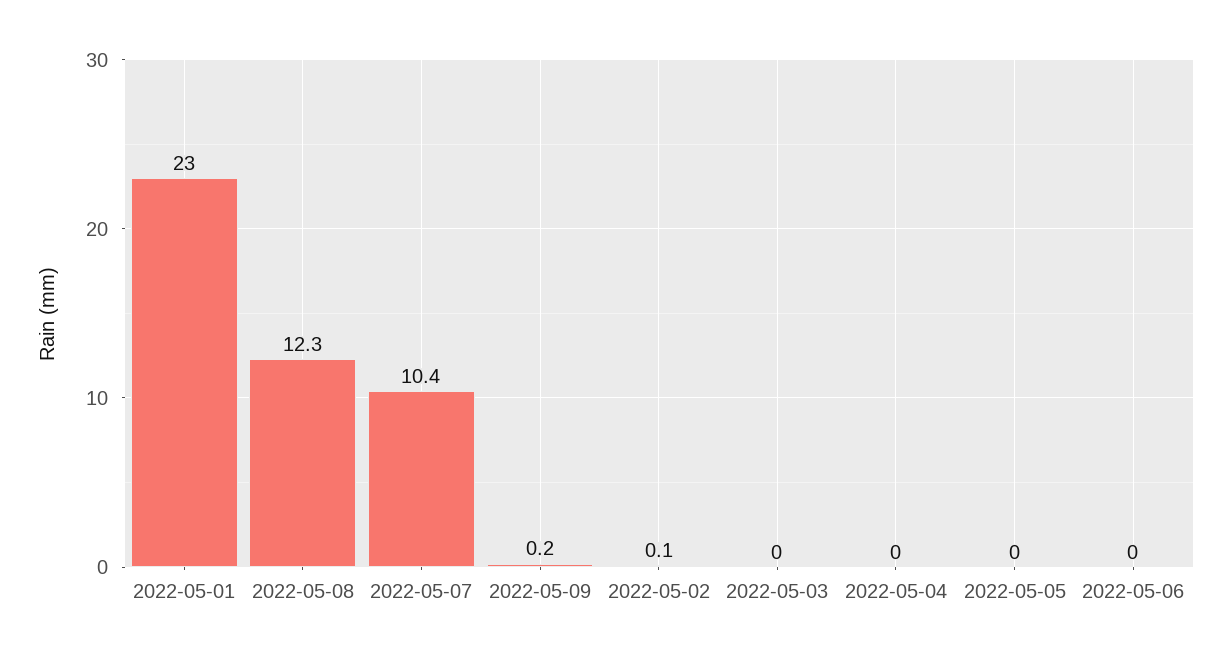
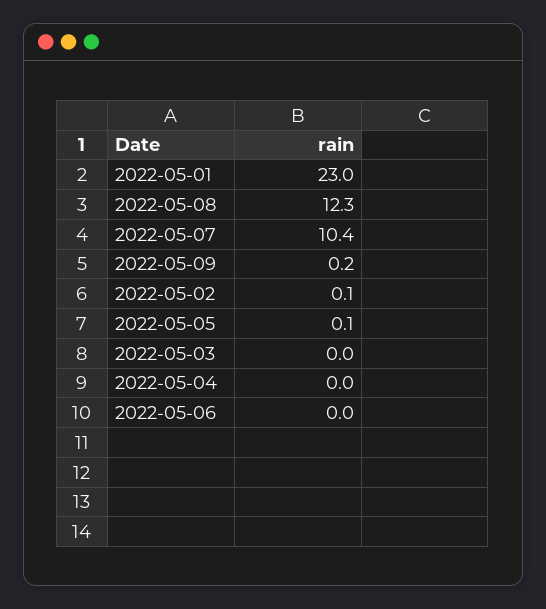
2022-05-05: 0 -> 0.1

